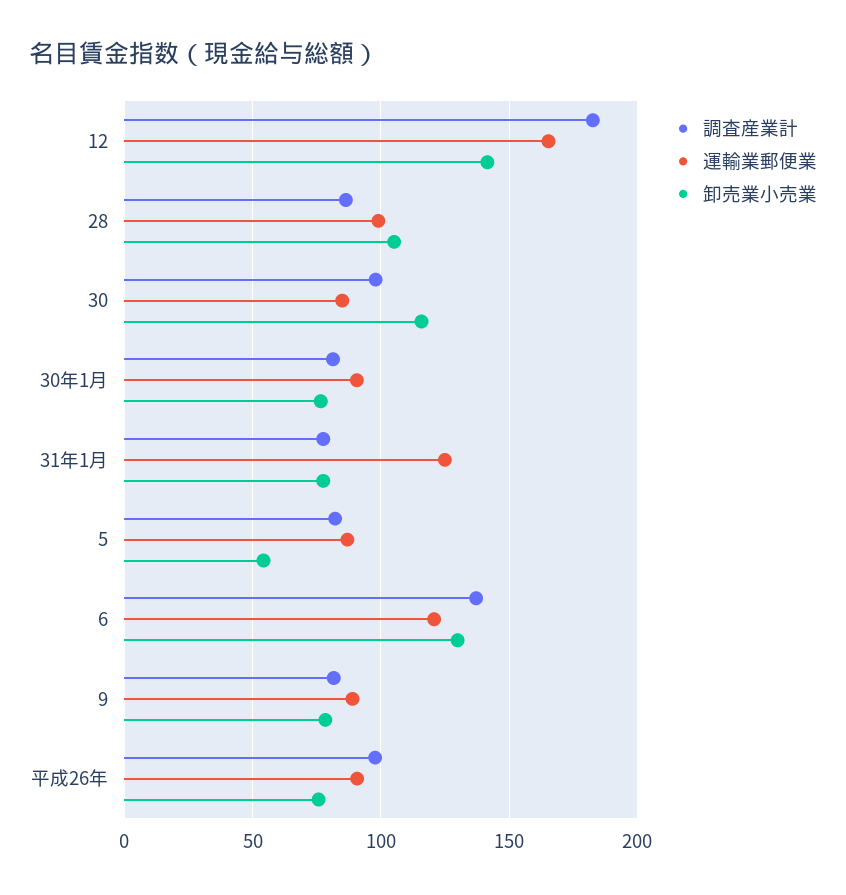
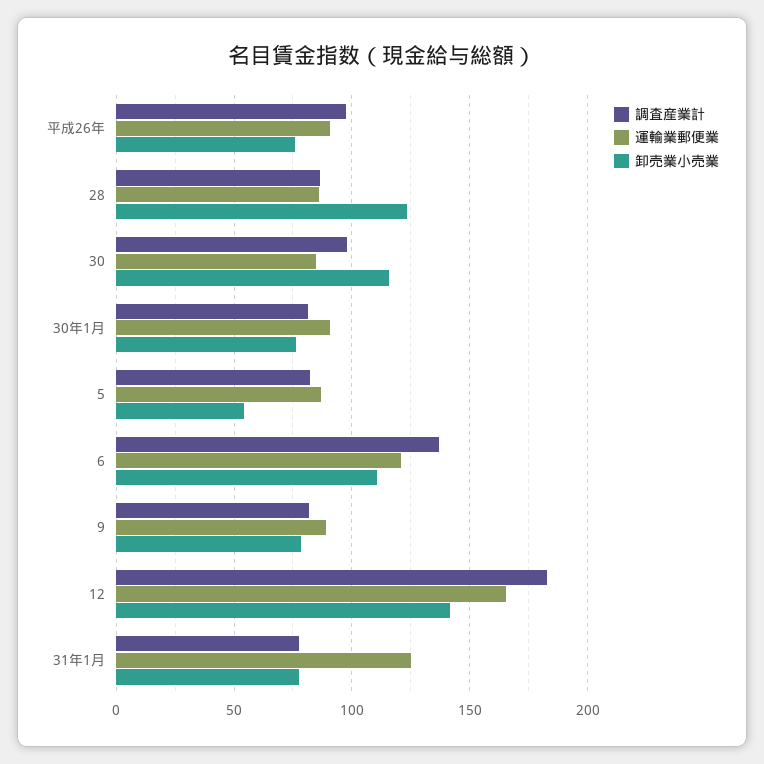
運輸業郵便業, 28: 100 -> 85
卸売業小売業, 28: 105 -> 125
卸売業小売業, 6: 130 -> 110

